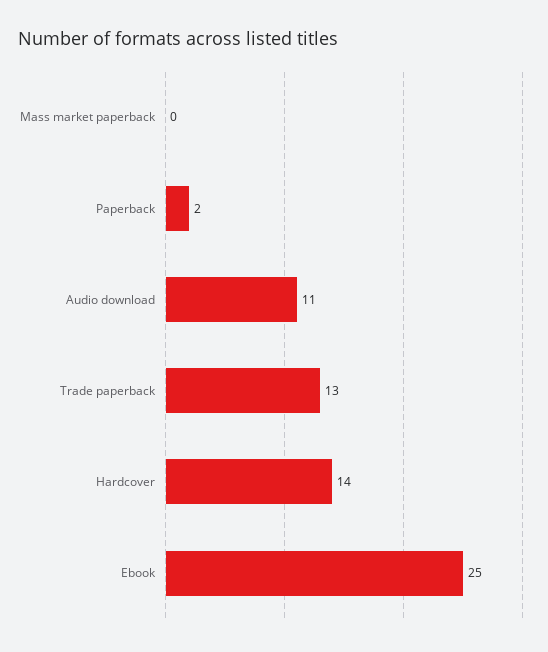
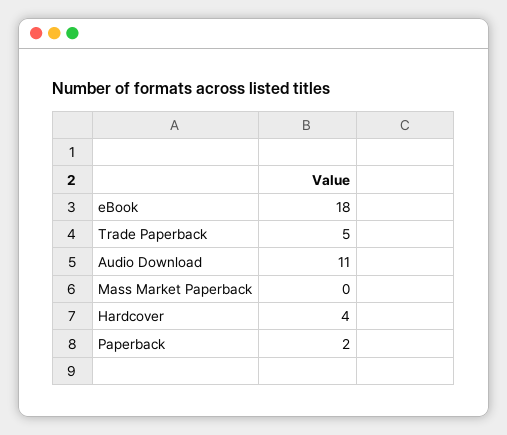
Trade paperback: 13 -> 5
Hardcover: 14 -> 4
Ebook: 25 -> 18

